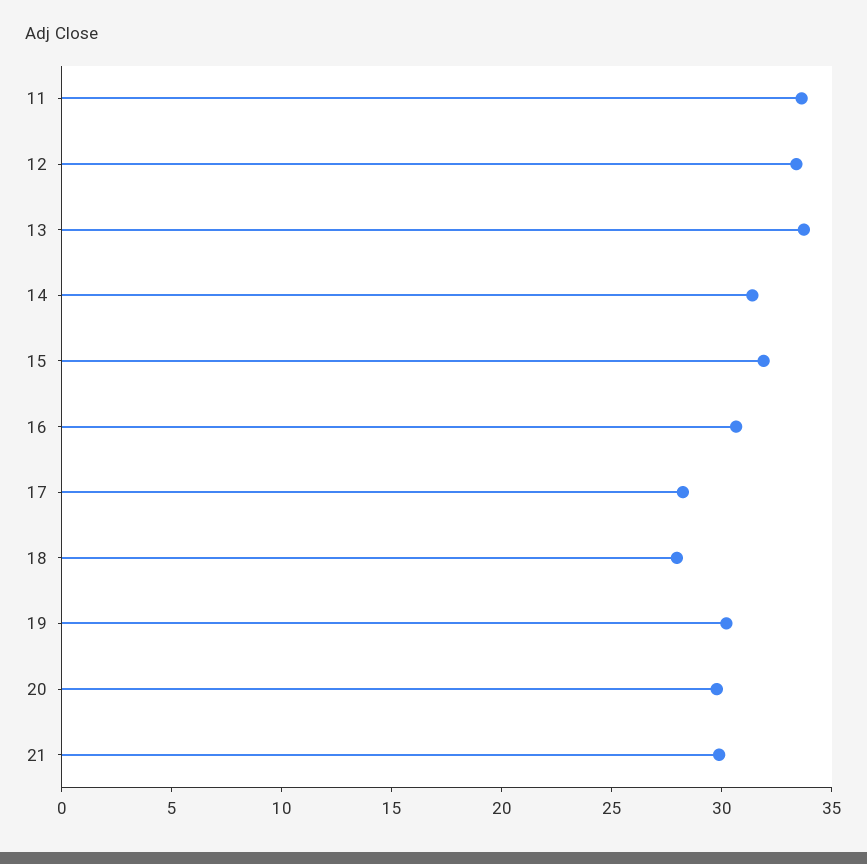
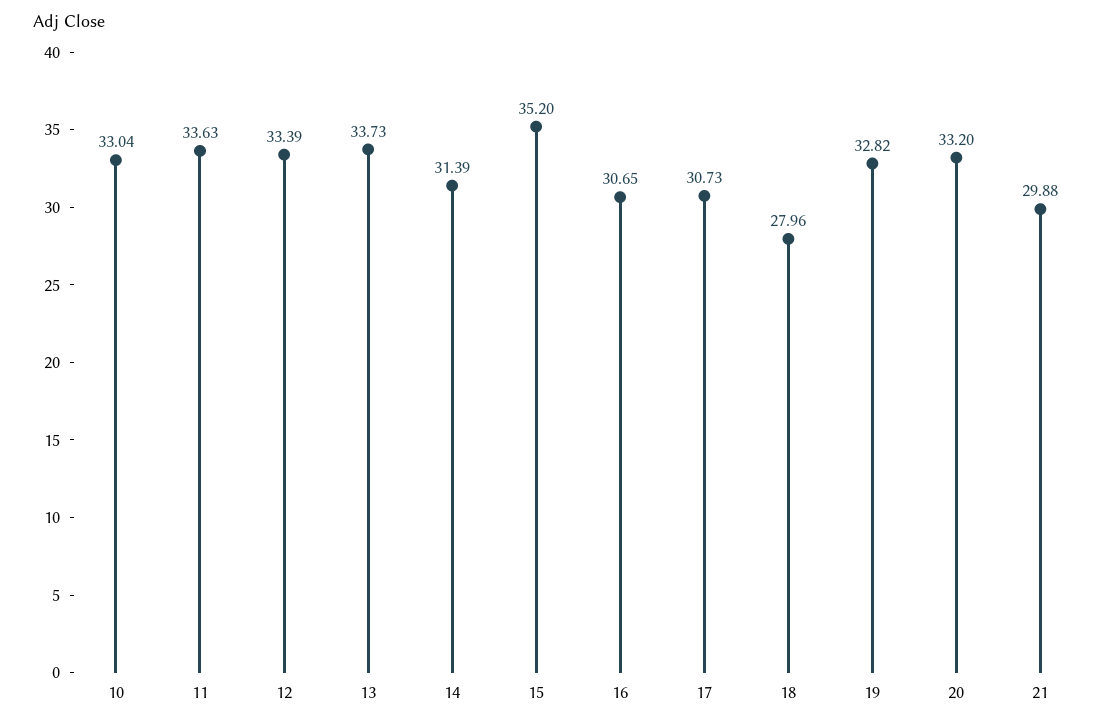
15: 32 -> 35.2
17: 28 -> 30.73
19: 30 -> 32.82
20: 30 -> 33.2
10: none -> 33.04

